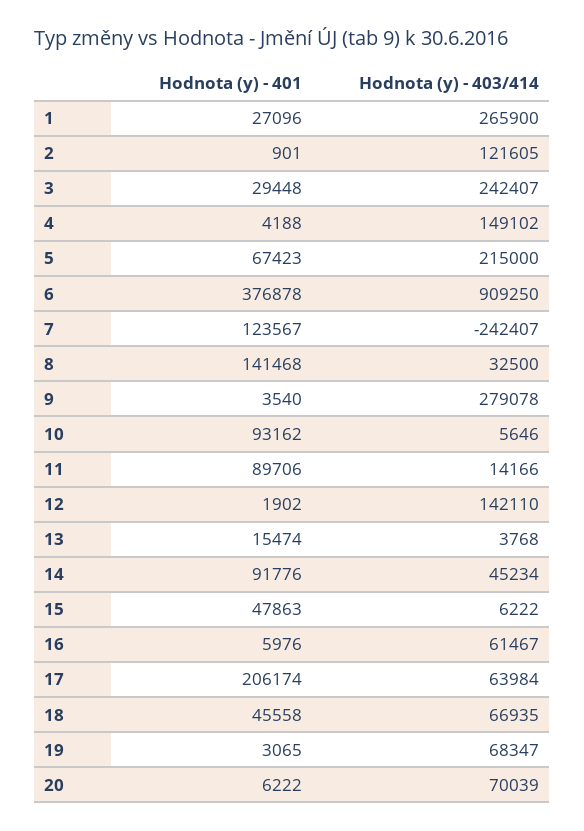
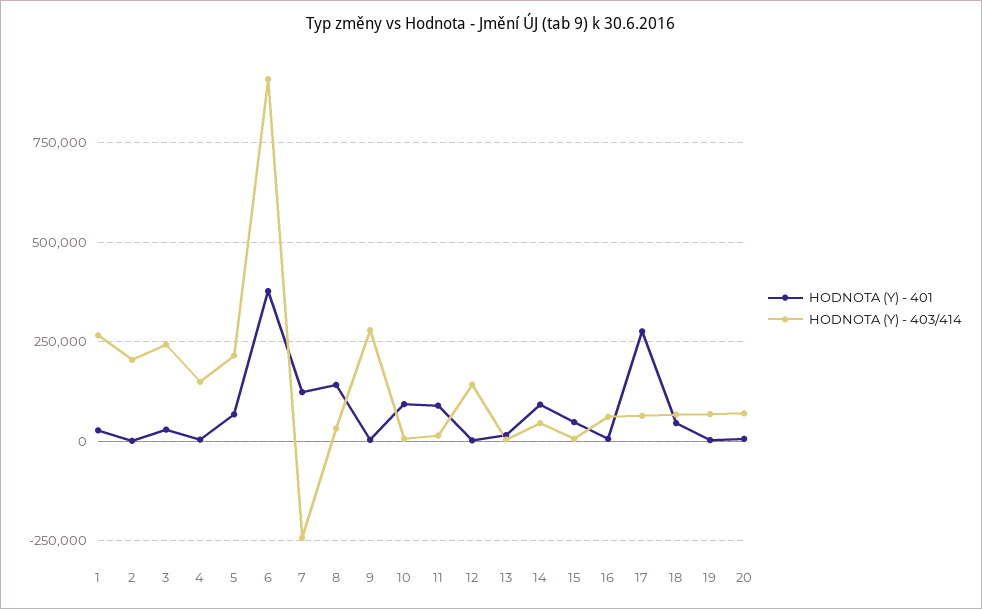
Hodnota (y) - 403/414, 2: 121605 -> 200000
Hodnota (y) - 401, 17: 206174 -> 275000

